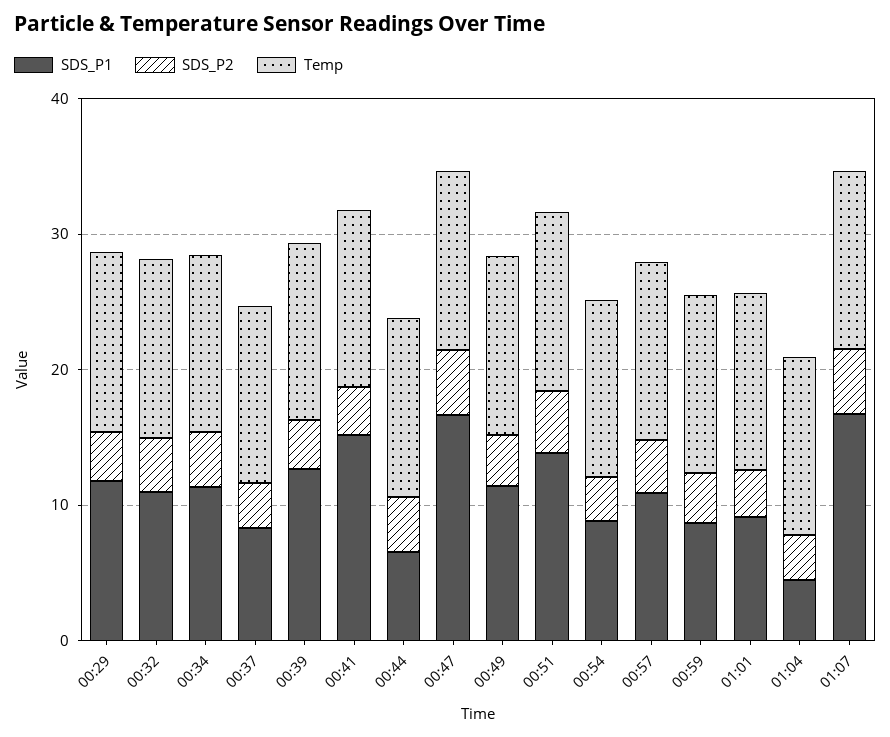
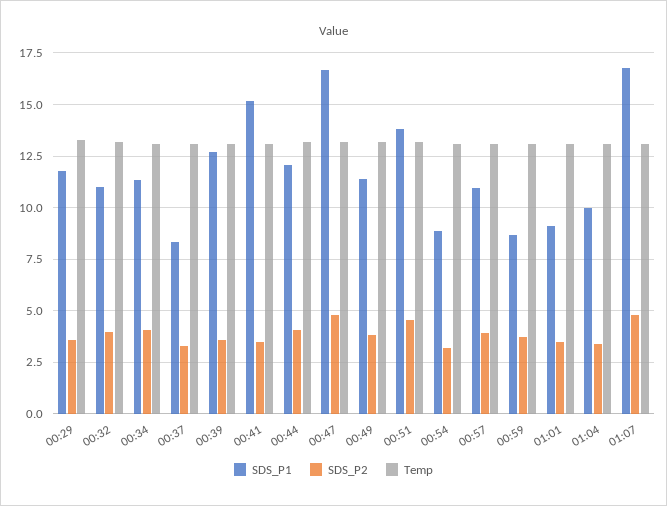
SDS_P1, 00:44: 6 -> 12
SDS_P1, 01:04: 4 -> 10

